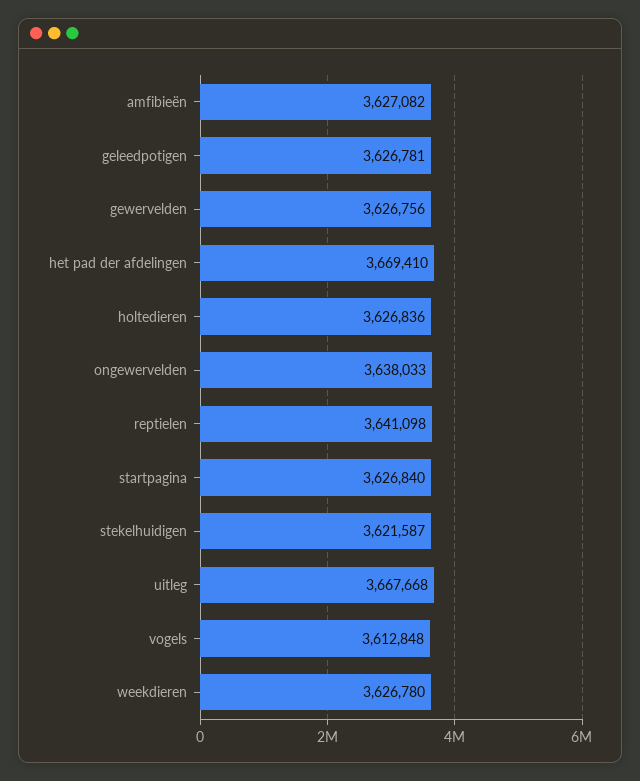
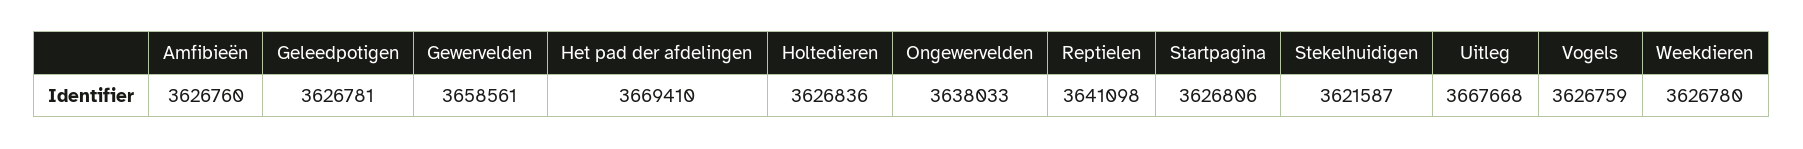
amfibieën: 3627082 -> 3626760
gewervelden: 3626756 -> 3658561
startpagina: 3626840 -> 3626806
vogels: 3612848 -> 3626759

